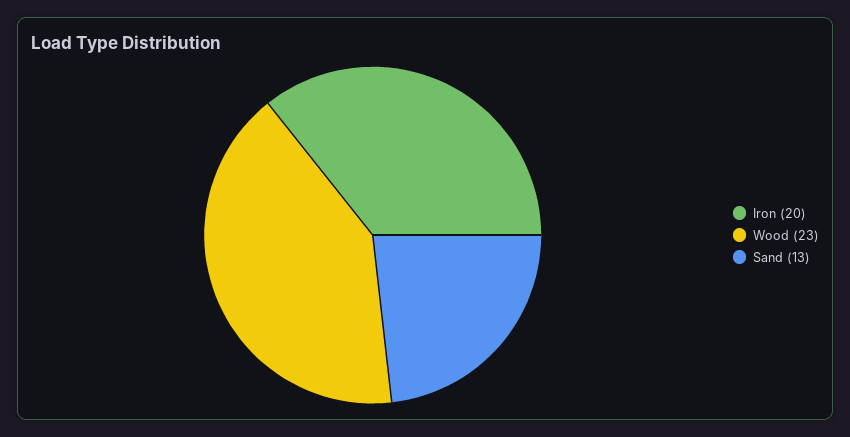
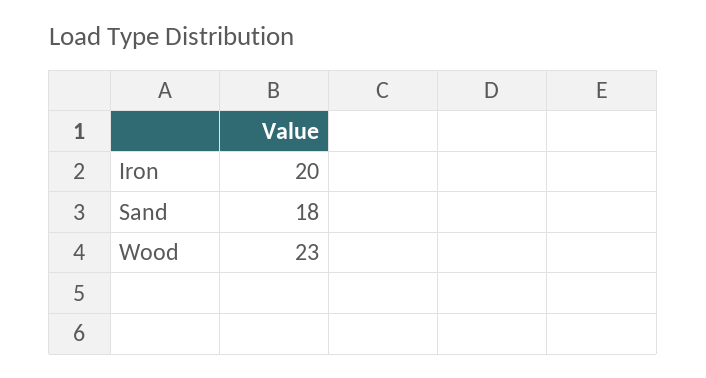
Sand: 13 -> 18

